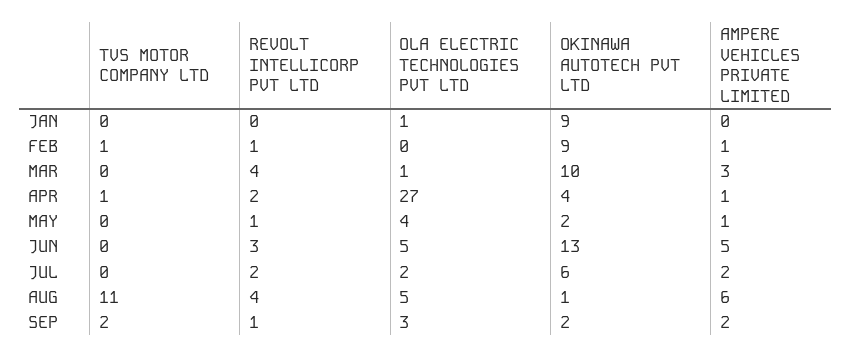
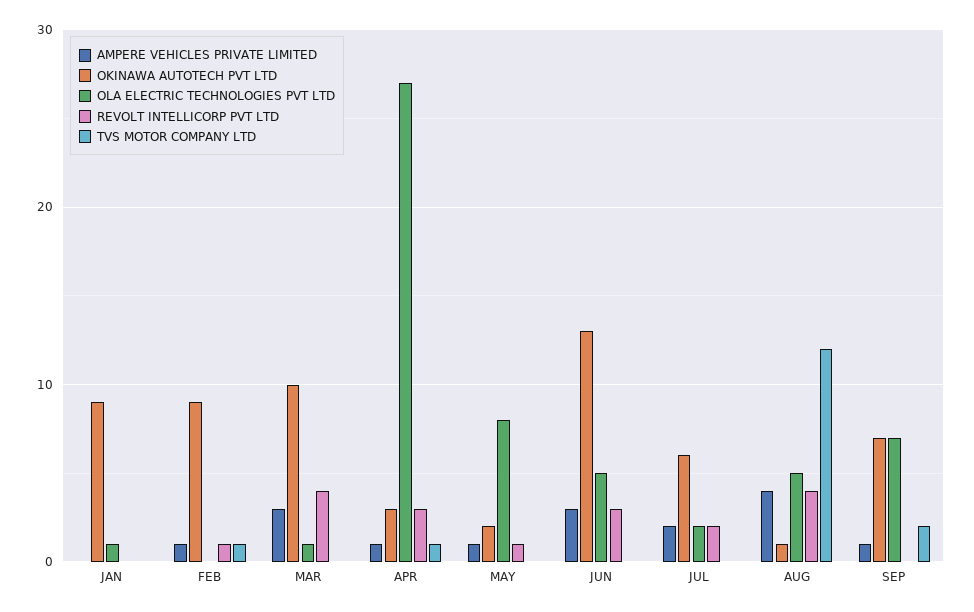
REVOLT INTELLICORP PVT LTD, APR: 2 -> 3
OKINAWA AUTOTECH PVT LTD, APR: 4 -> 3
OLA ELECTRIC TECHNOLOGIES PVT LTD, MAY: 4 -> 8
AMPERE VEHICLES PRIVATE LIMITED, JUN: 5 -> 3
TVS MOTOR COMPANY LTD, AUG: 11 -> 12
AMPERE VEHICLES PRIVATE LIMITED, AUG: 6 -> 4
REVOLT INTELLICORP PVT LTD, SEP: 1 -> 0
OLA ELECTRIC TECHNOLOGIES PVT LTD, SEP: 3 -> 7
OKINAWA AUTOTECH PVT LTD, SEP: 2 -> 7
AMPERE VEHICLES PRIVATE LIMITED, SEP: 2 -> 1

